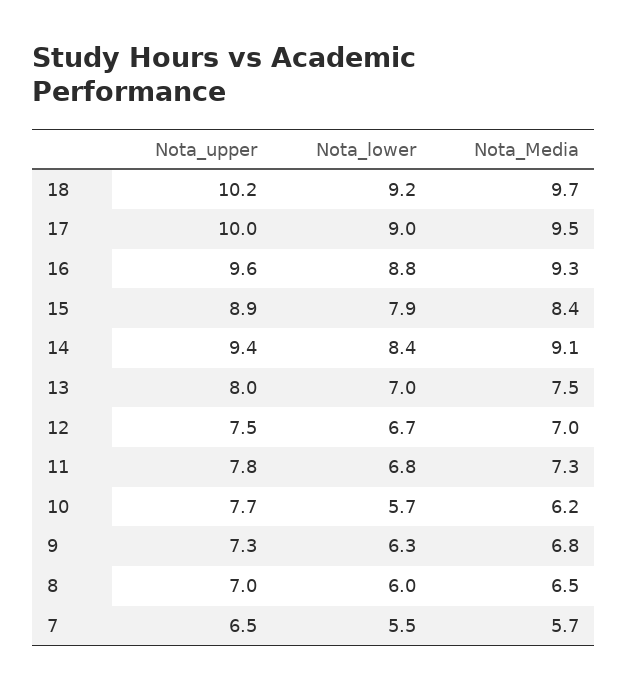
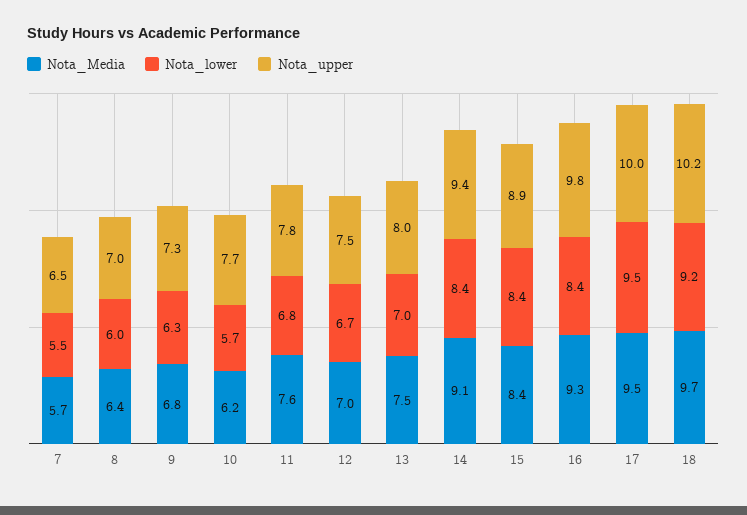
Nota_lower, 17: 9 -> 9.5
Nota_upper, 16: 9.6 -> 9.8
Nota_lower, 16: 8.8 -> 8.4
Nota_lower, 15: 7.9 -> 8.4
Nota_Media, 11: 7.3 -> 7.6
Nota_Media, 8: 6.5 -> 6.4

